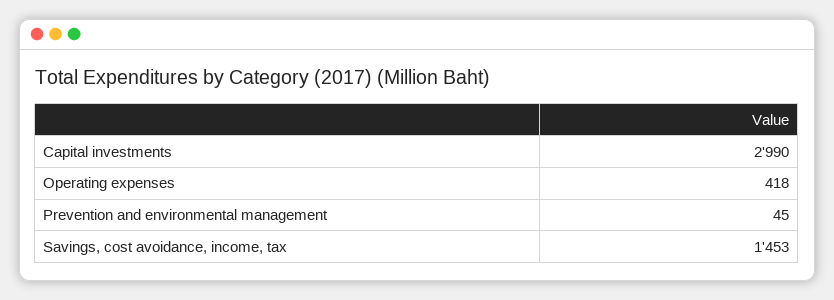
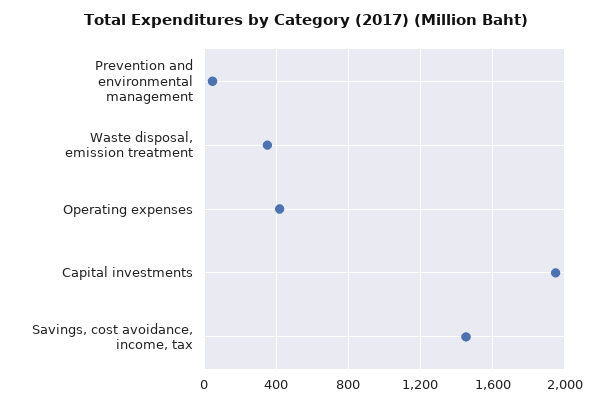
Capital investments: 2990 -> 1950
Waste disposal, emission treatment: none -> 350

